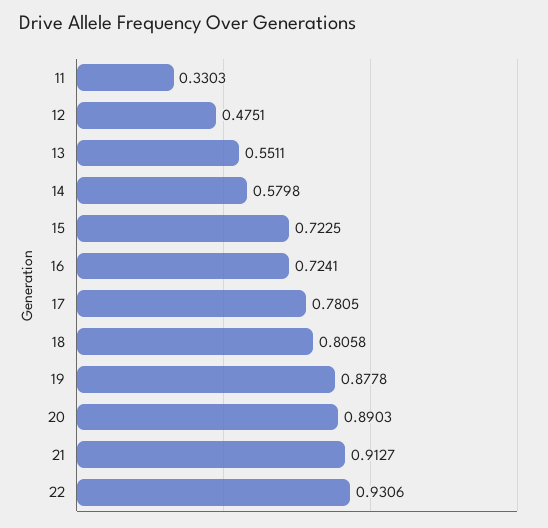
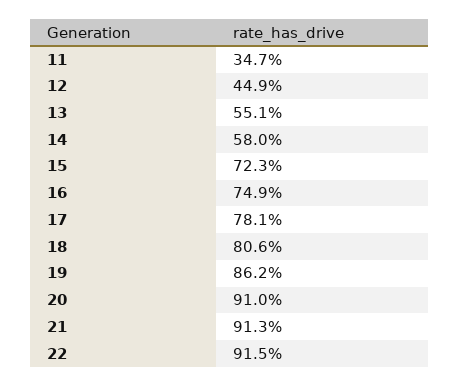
11: 0.3303 -> 0.347
12: 0.4751 -> 0.449
16: 0.7241 -> 0.749
19: 0.8778 -> 0.862
20: 0.8903 -> 0.91
22: 0.9306 -> 0.915

